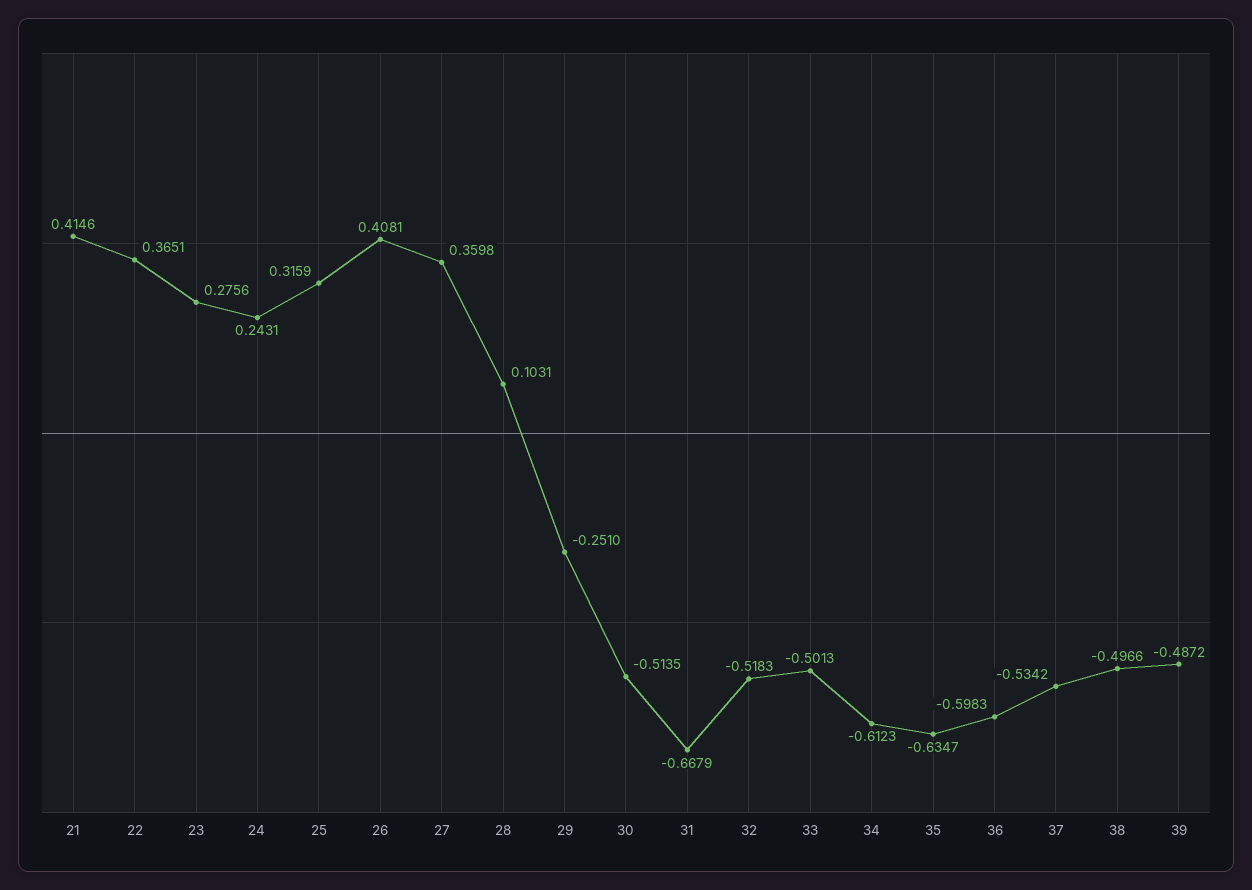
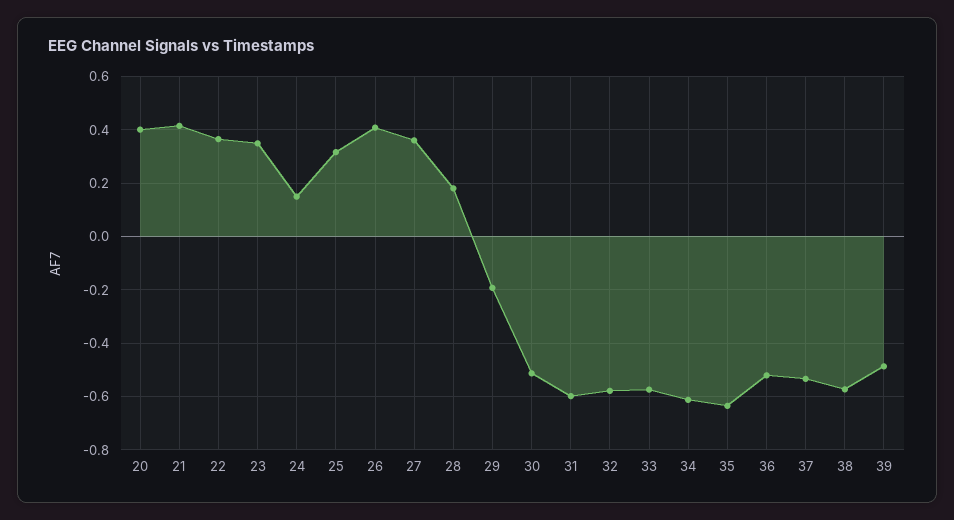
23: 0.2756 -> 0.35
24: 0.2431 -> 0.15
28: 0.1031 -> 0.175
29: -0.251 -> -0.2
31: -0.6679 -> -0.6
32: -0.5183 -> -0.575
33: -0.5013 -> -0.575
36: -0.5983 -> -0.525
38: -0.4966 -> -0.575
20: none -> 0.4

